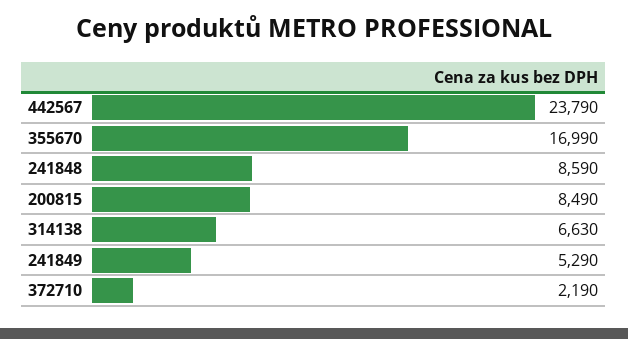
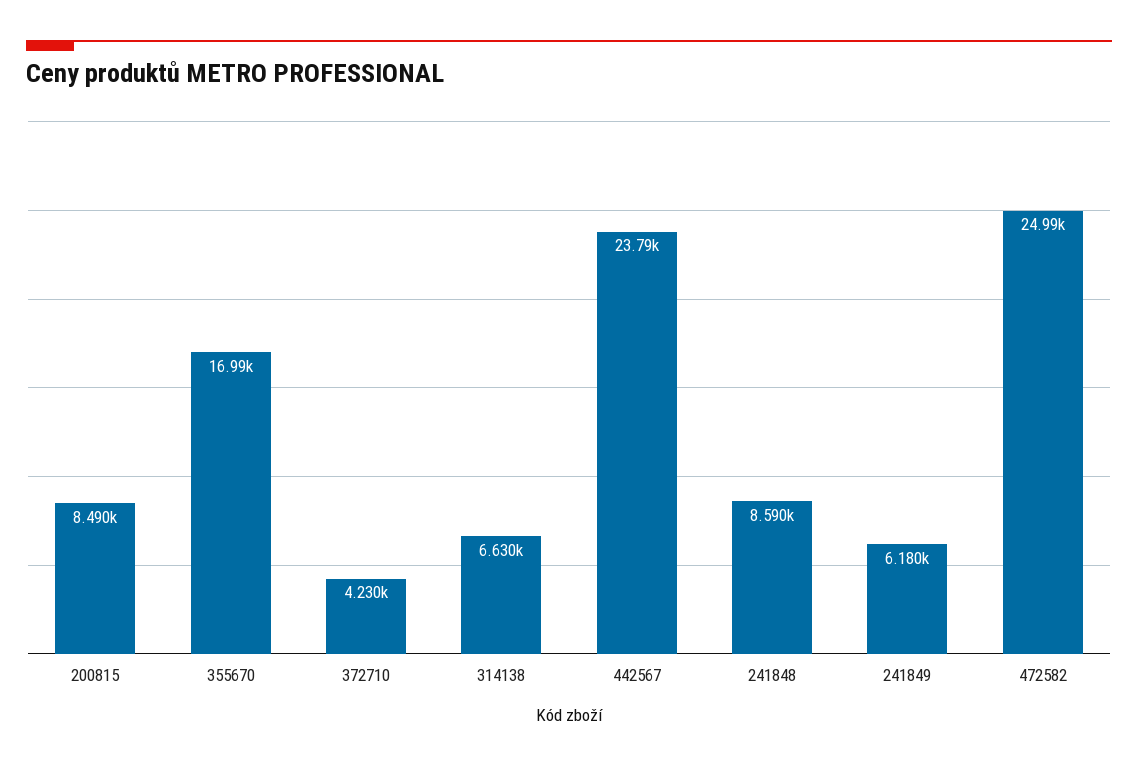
241849: 5290 -> 6180
372710: 2190 -> 4230
472582: none -> 24990

